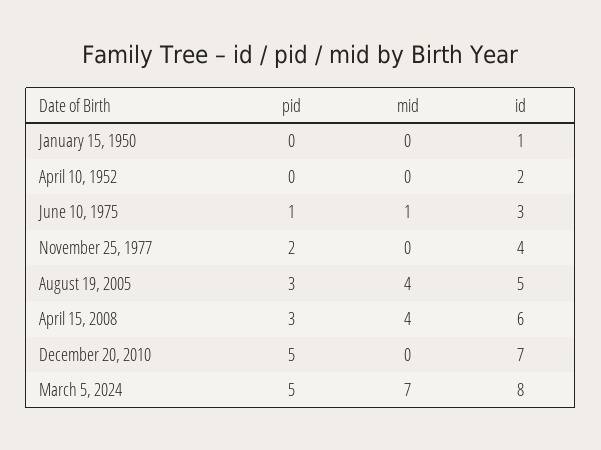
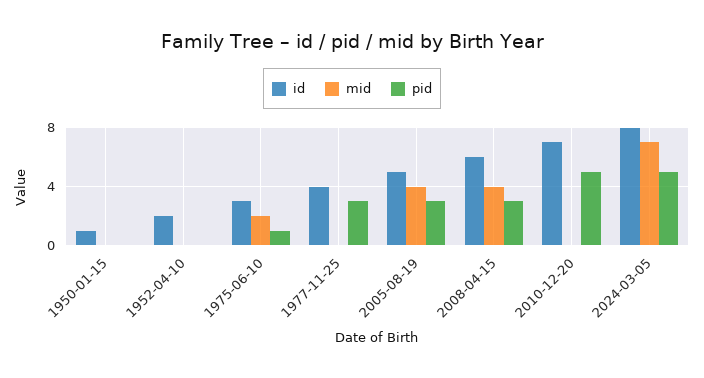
mid, June 10, 1975: 1 -> 2
pid, November 25, 1977: 2 -> 3

